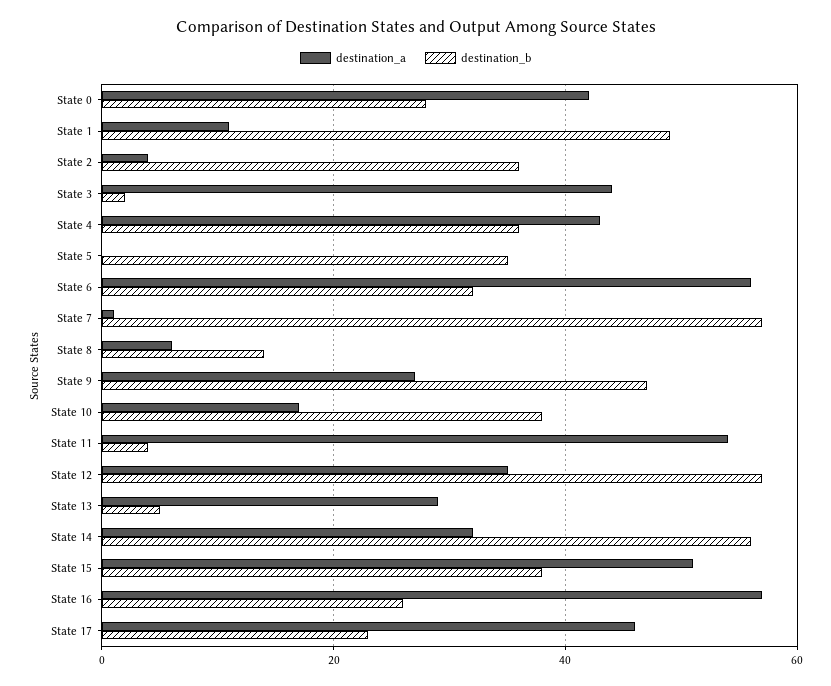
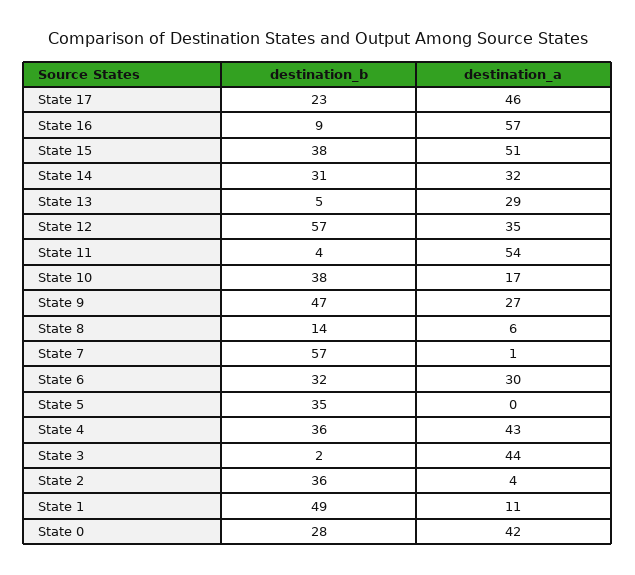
destination_a, State 6: 55 -> 30
destination_b, State 14: 55 -> 31
destination_b, State 16: 25 -> 9

